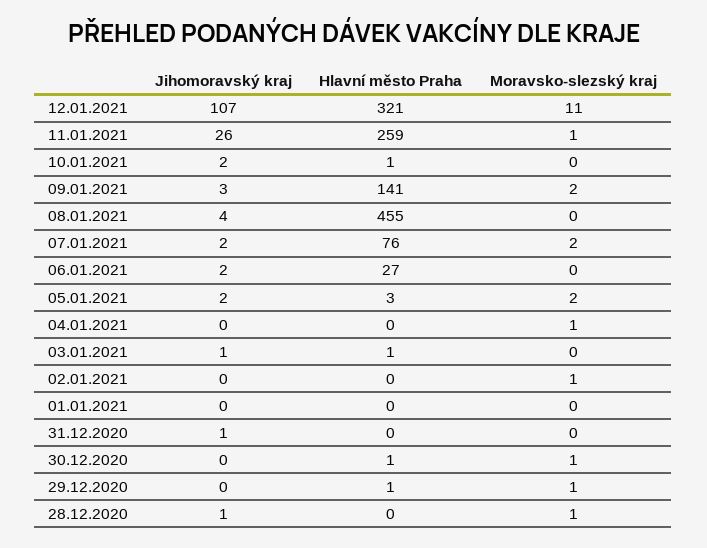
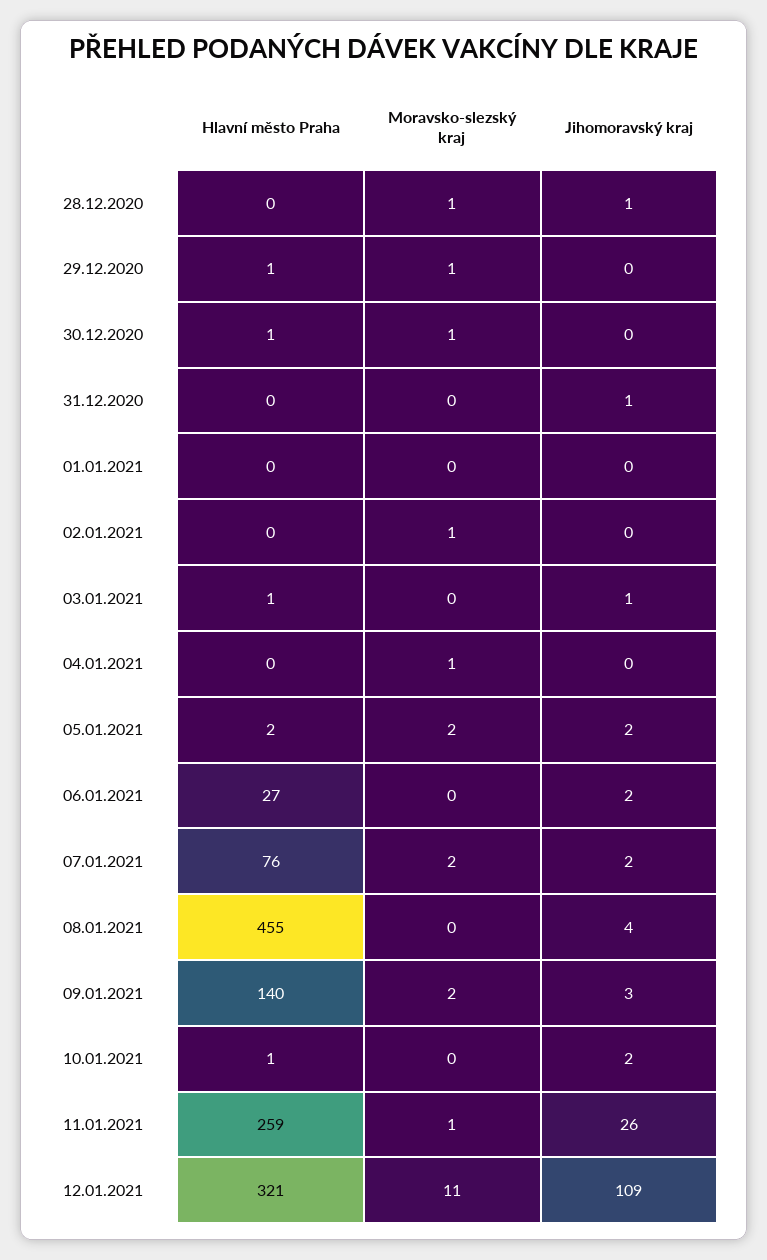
Jihomoravský kraj, 12.01.2021: 107 -> 109
Hlavní město Praha, 09.01.2021: 141 -> 140
Hlavní město Praha, 05.01.2021: 3 -> 2

